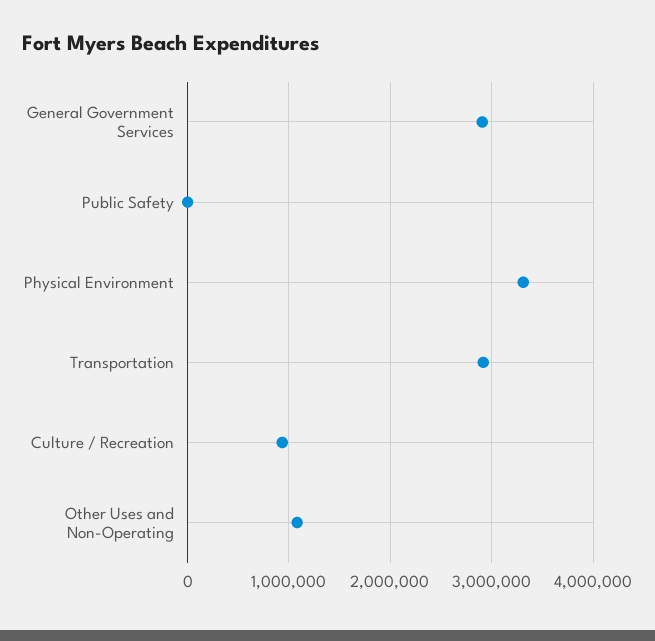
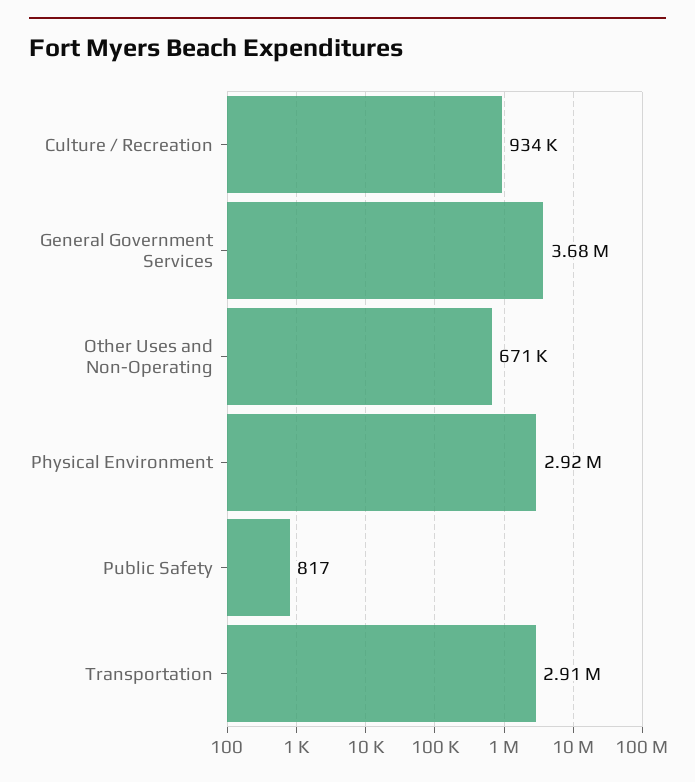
General Government Services: 2900000 -> 3680000
Physical Environment: 3300000 -> 2920000
Other Uses and Non-Operating: 1100000 -> 671000

